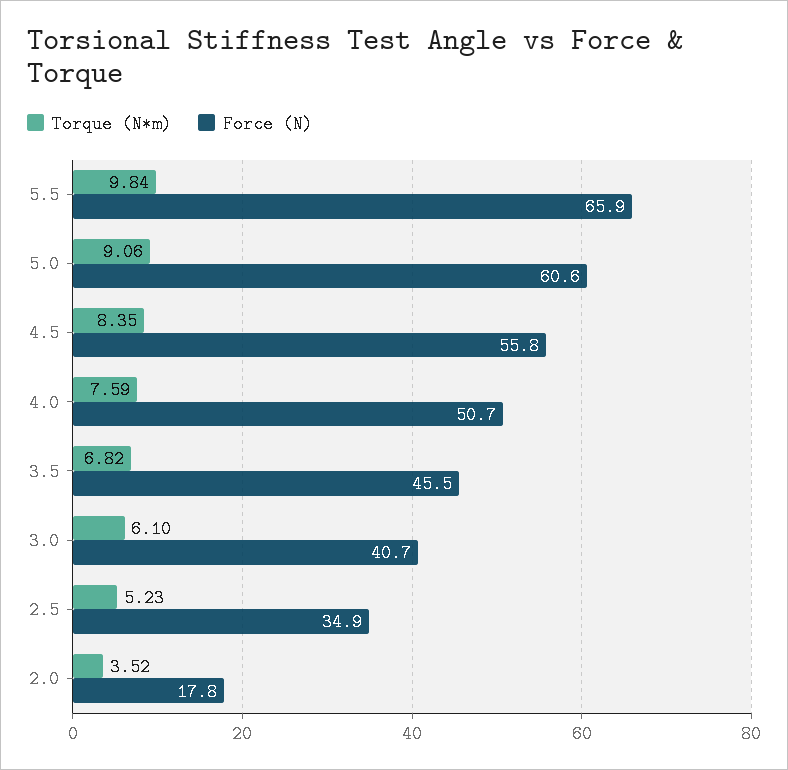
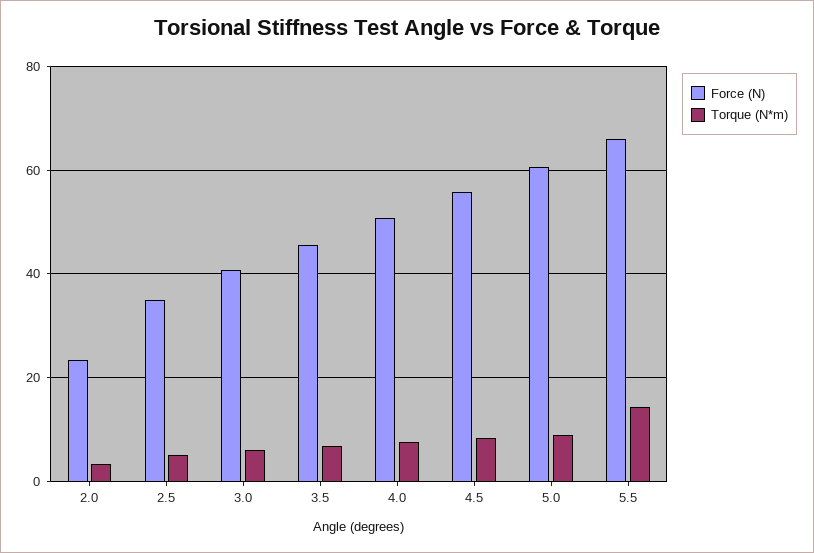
Torque (N*m), 5.5: 9.84 -> 14
Force (N), 2.0: 17.8 -> 24

